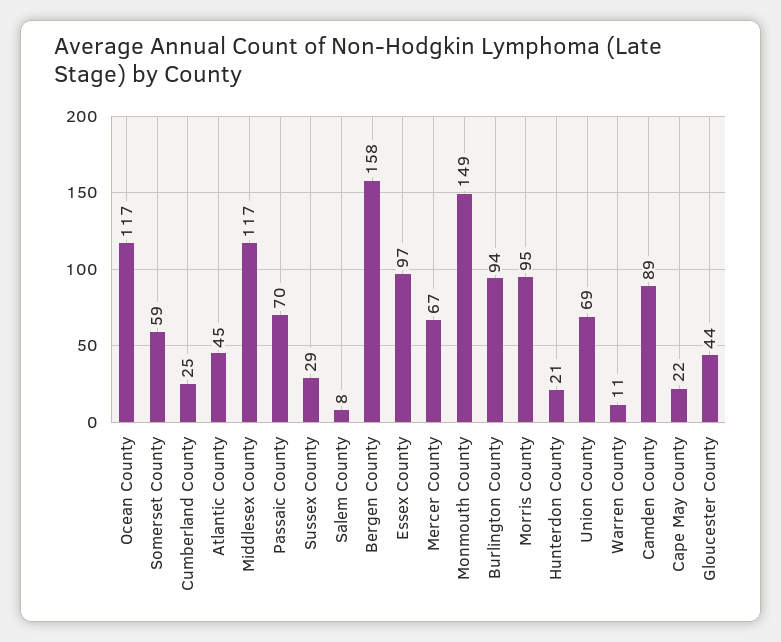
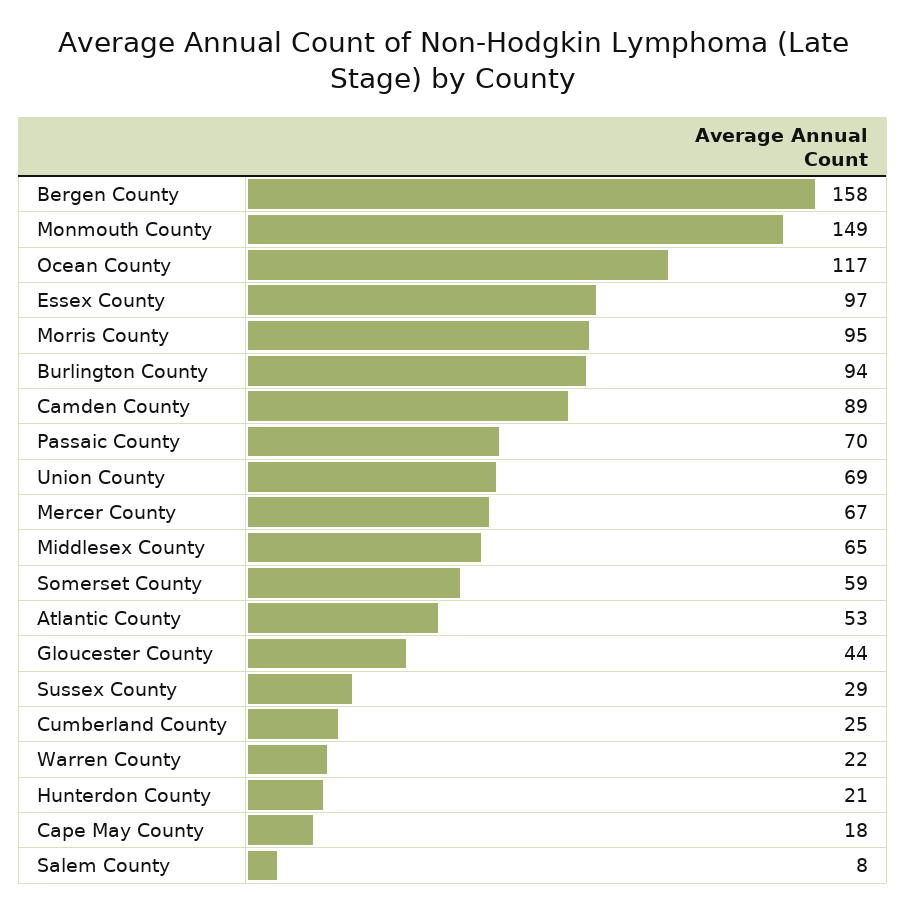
Atlantic County: 45 -> 53
Middlesex County: 117 -> 65
Warren County: 11 -> 22
Cape May County: 22 -> 18

